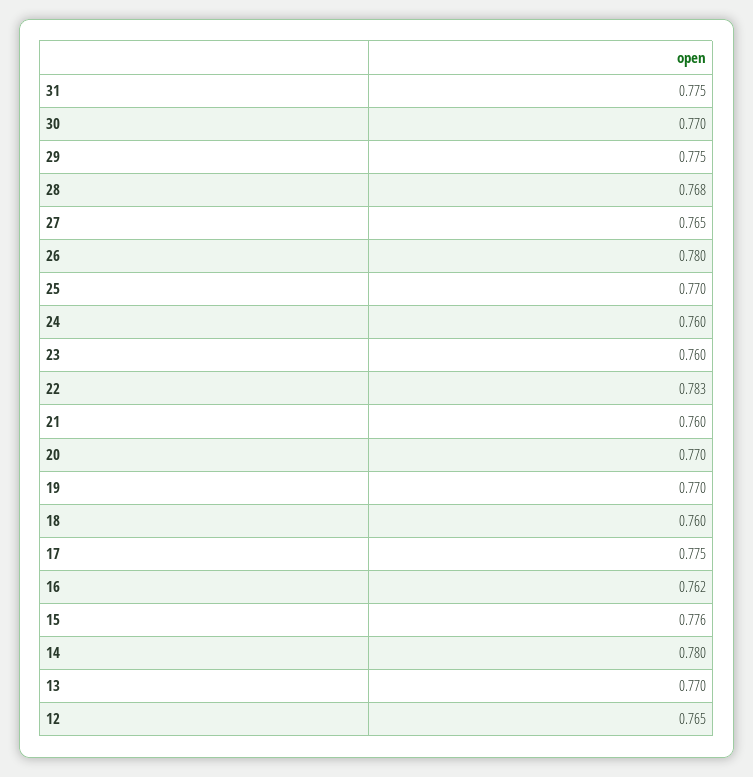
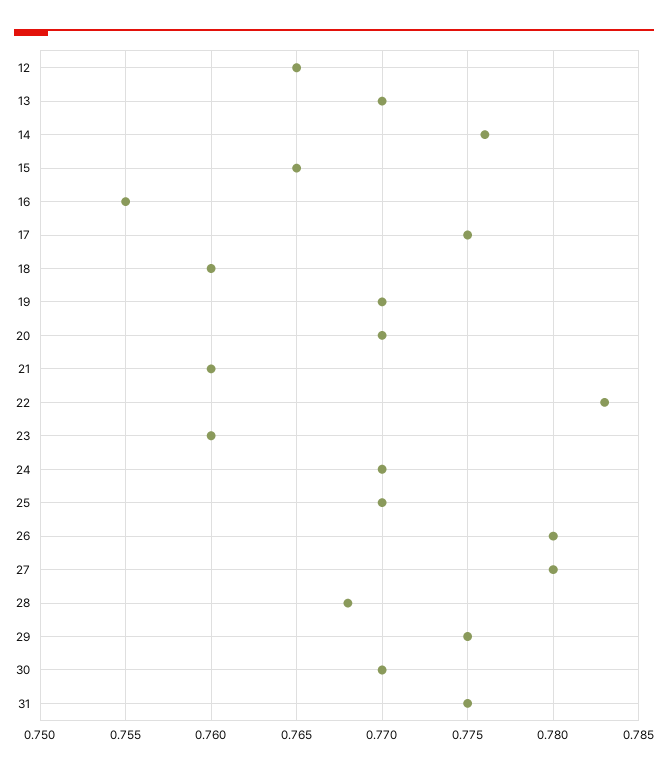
27: 0.765 -> 0.78
24: 0.76 -> 0.77
16: 0.762 -> 0.755
15: 0.776 -> 0.765
14: 0.78 -> 0.776

